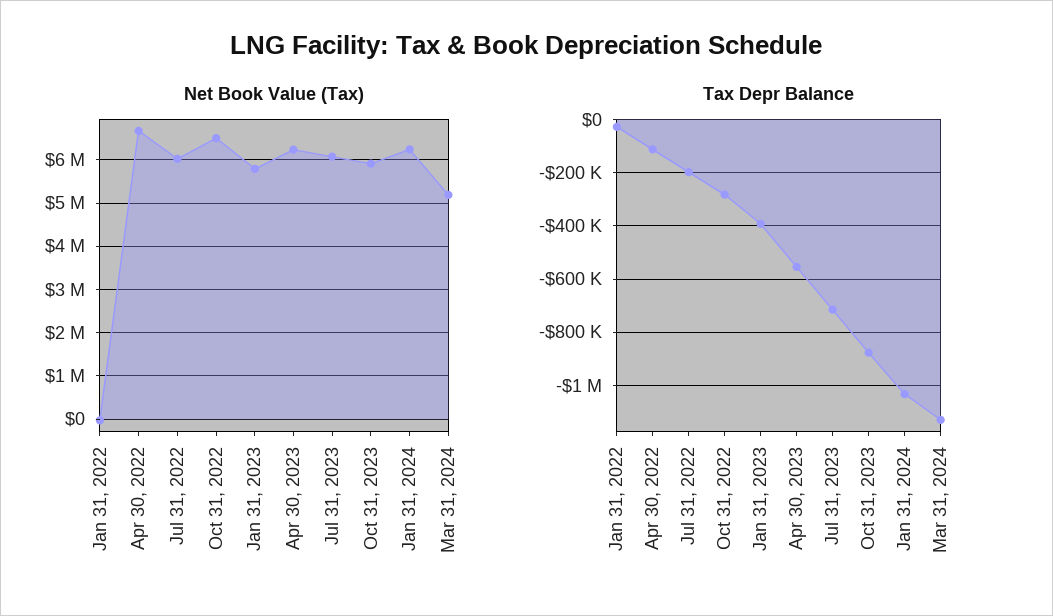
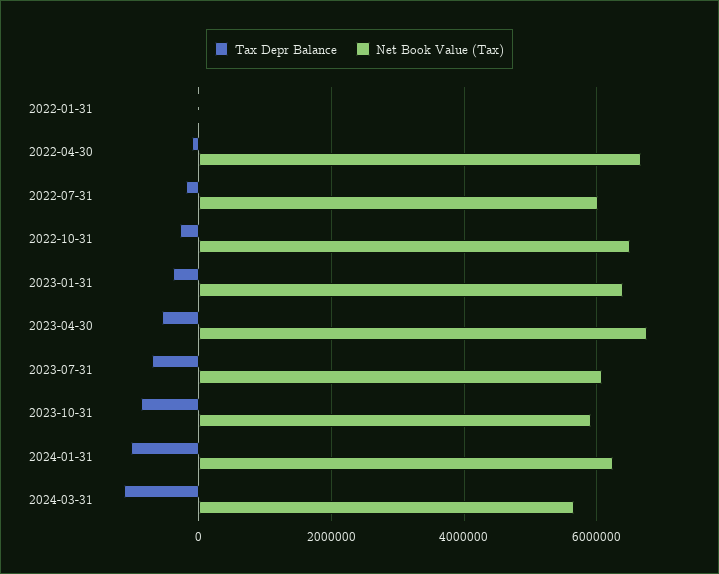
Net Book Value (Tax), Jan 31, 2023: 5800000 -> 6400000
Net Book Value (Tax), Apr 30, 2023: 6200000 -> 6800000
Net Book Value (Tax), Mar 31, 2024: 5200000 -> 5600000

